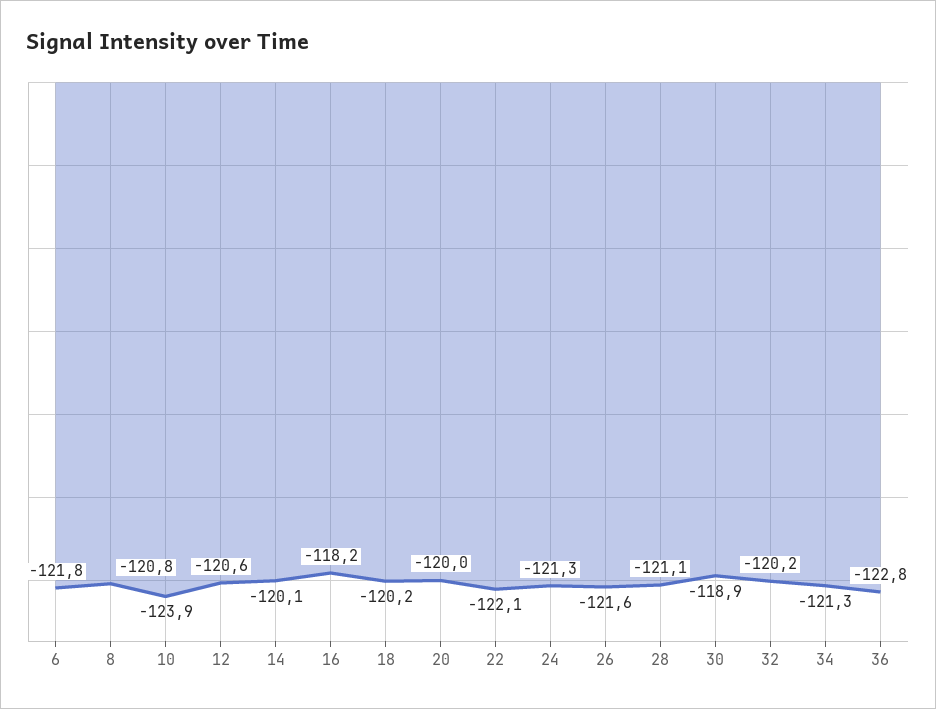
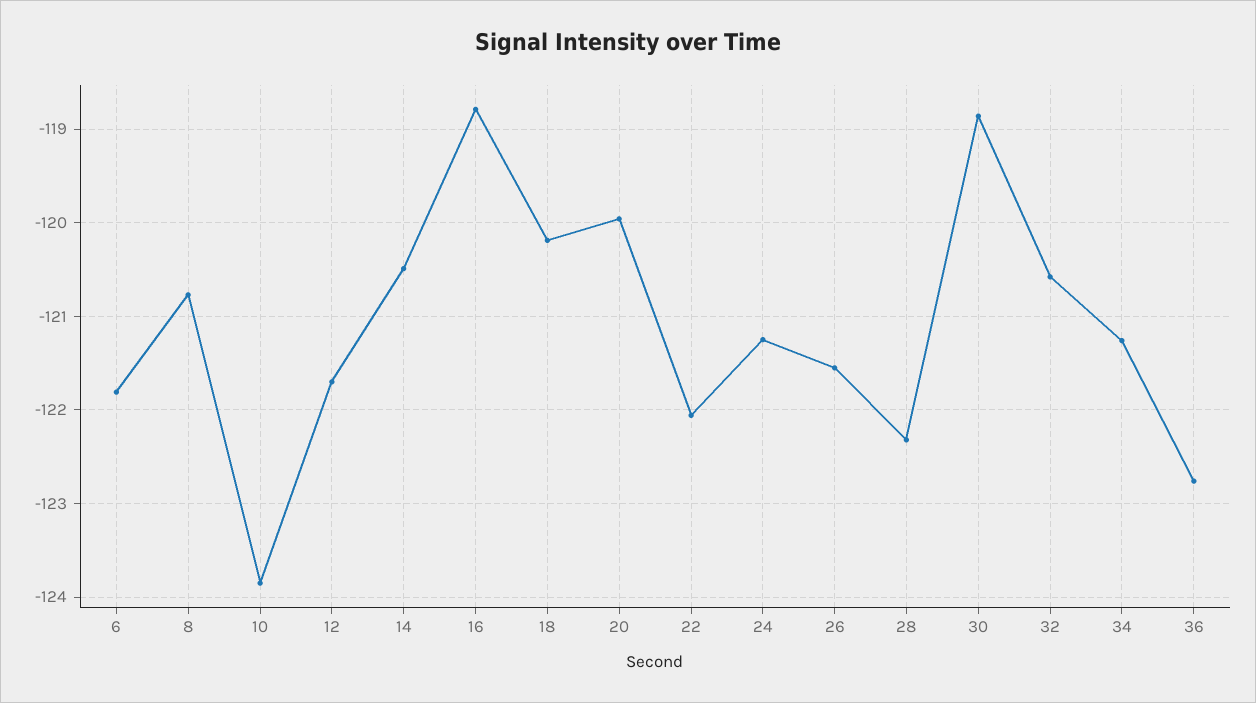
12: -120.6 -> -121.7
14: -120.1 -> -120.5
16: -118.2 -> -118.8
28: -121.1 -> -122.3
32: -120.2 -> -120.6

